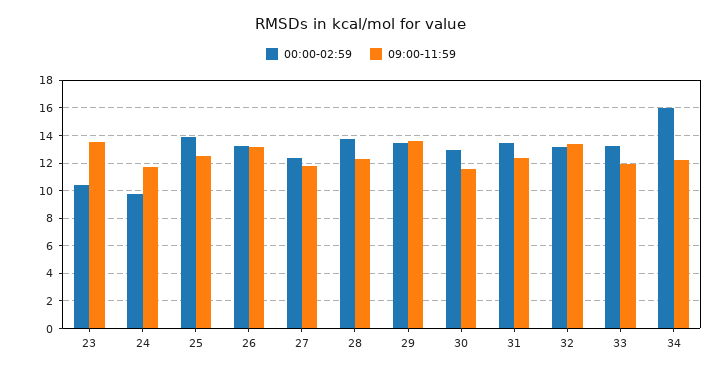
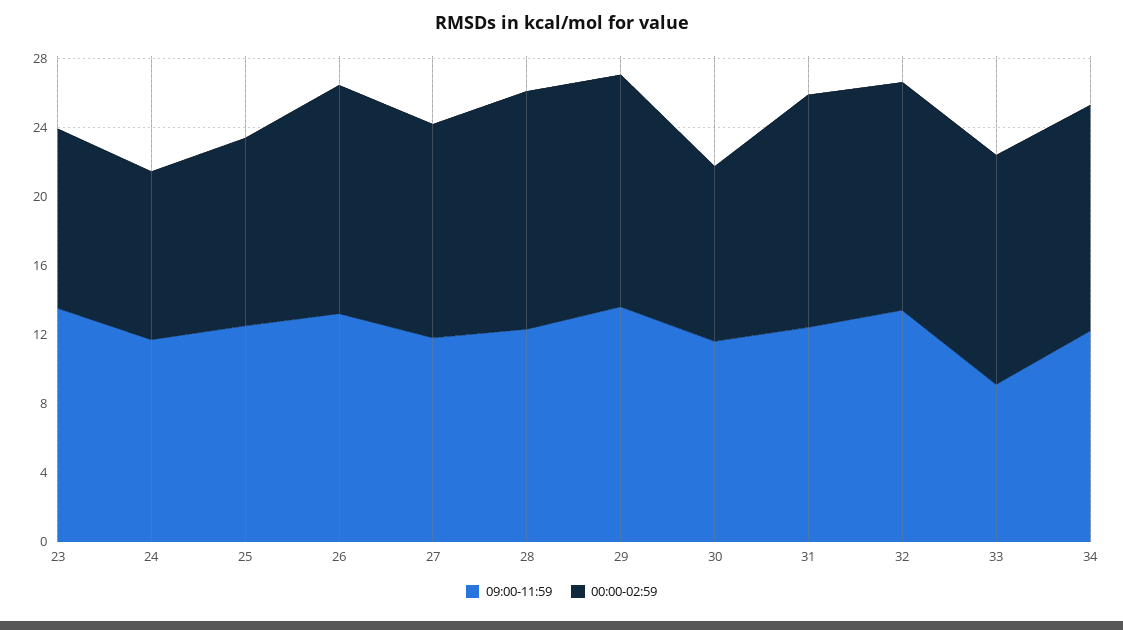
00:00-02:59, 25: 14 -> 11
00:00-02:59, 30: 13 -> 10
09:00-11:59, 33: 12 -> 9
00:00-02:59, 34: 16 -> 13

